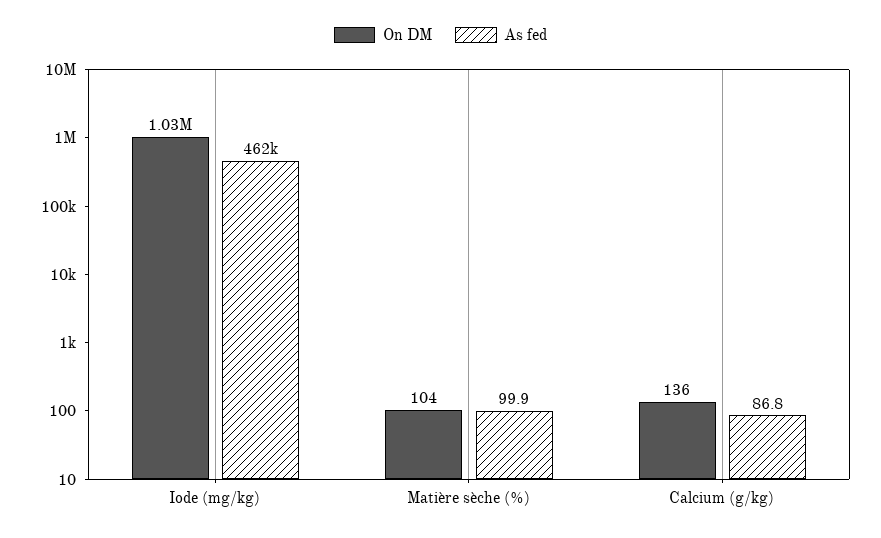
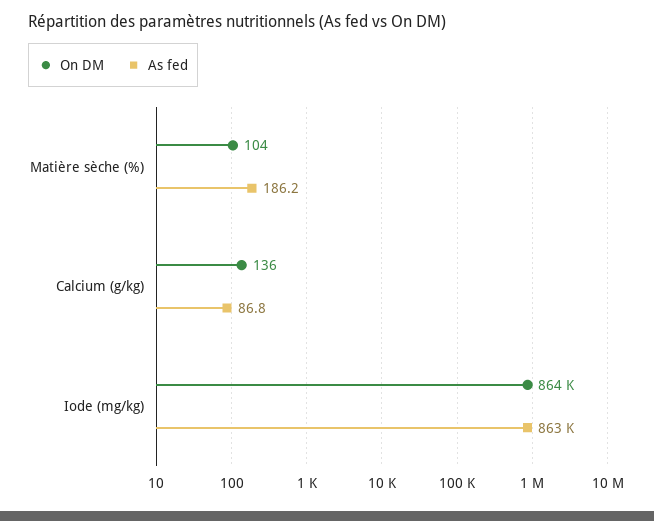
On DM, Iode (mg/kg): 1030000 -> 864000
As fed, Iode (mg/kg): 462000 -> 863000
As fed, Matière sèche (%): 99.9 -> 186.2

